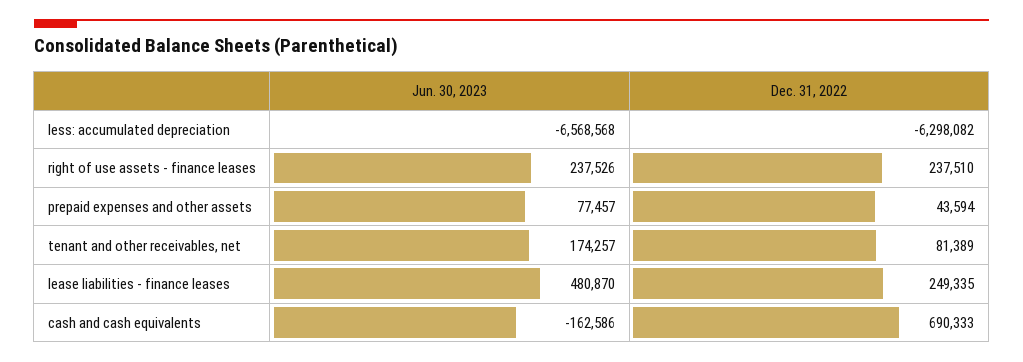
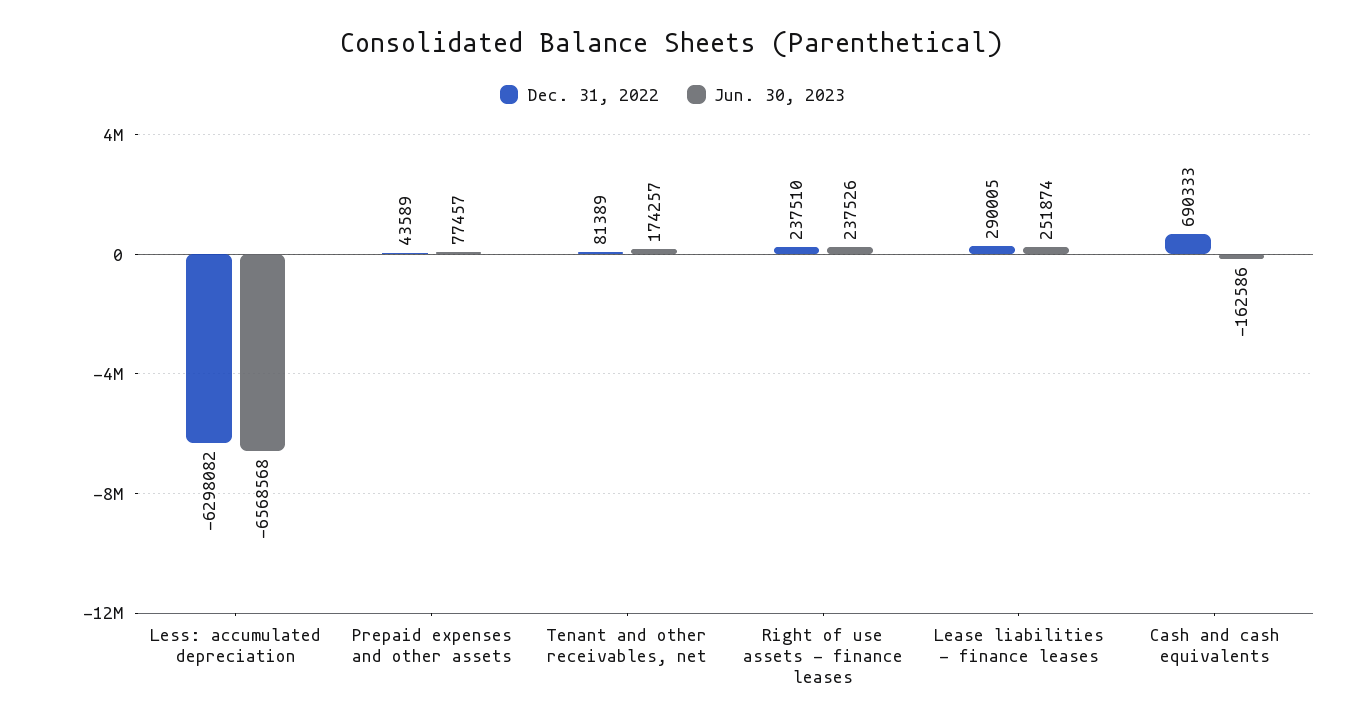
Dec. 31, 2022, prepaid expenses and other assets: 43594 -> 43589
Jun. 30, 2023, lease liabilities - finance leases: 480870 -> 251874
Dec. 31, 2022, lease liabilities - finance leases: 249335 -> 290005

